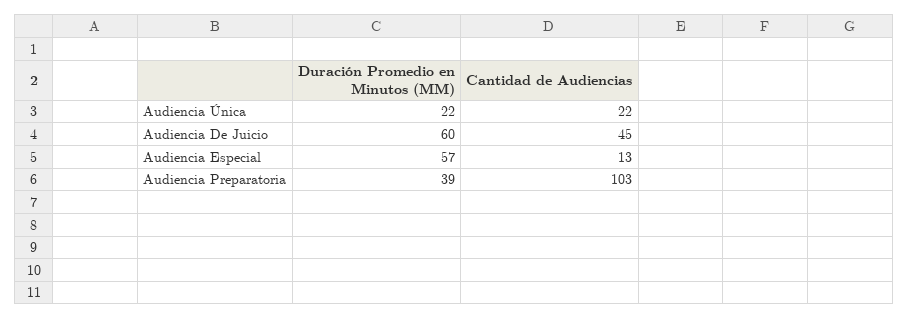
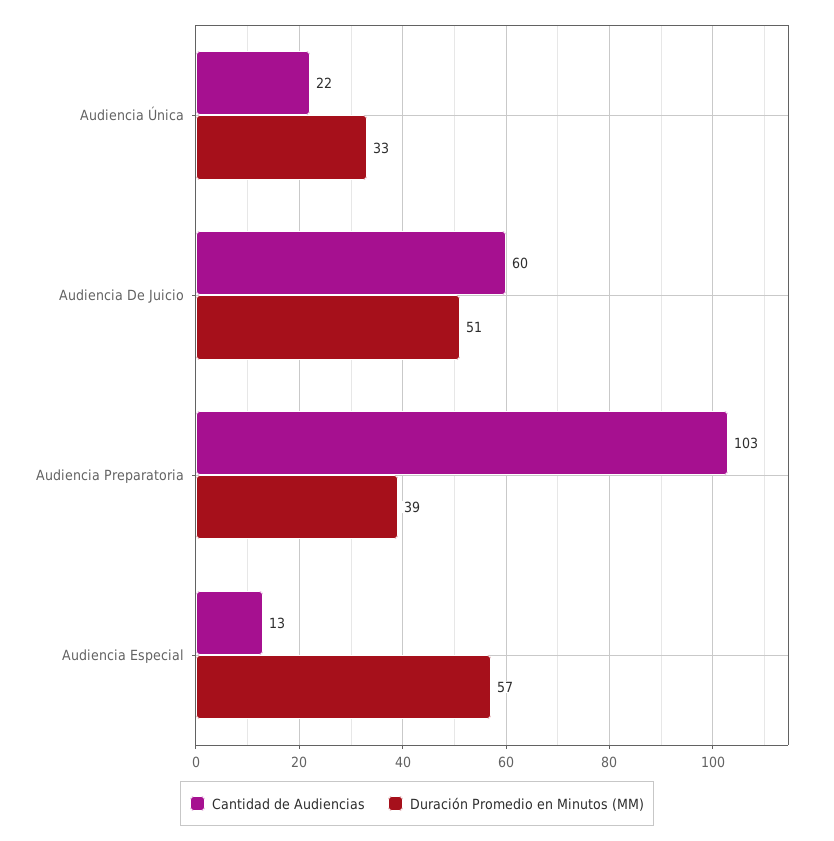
Duración Promedio en Minutos (MM), Audiencia Única: 22 -> 33
Duración Promedio en Minutos (MM), Audiencia De Juicio: 60 -> 51
Cantidad de Audiencias, Audiencia De Juicio: 45 -> 60

